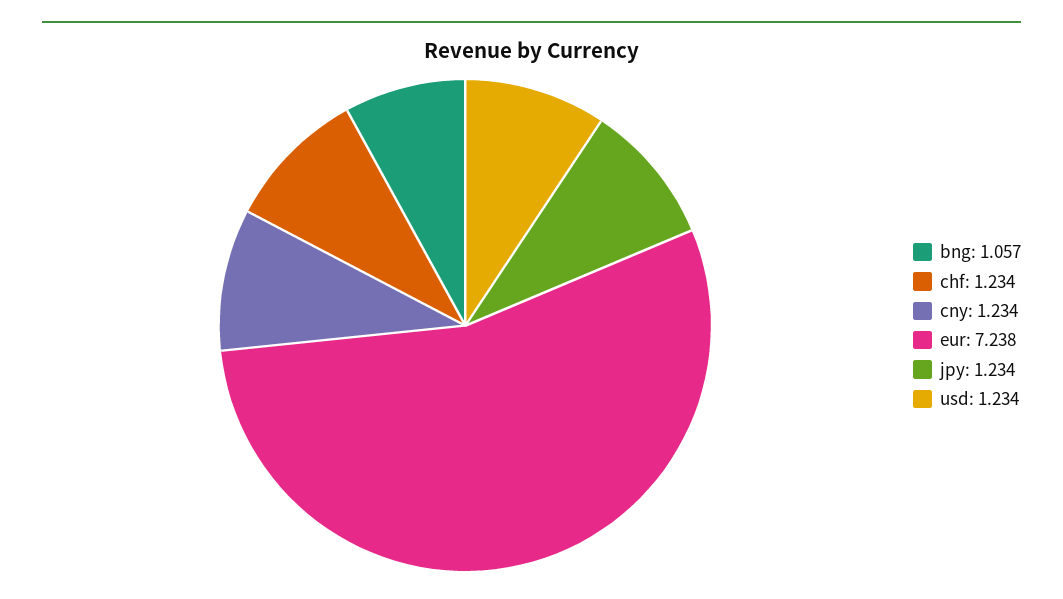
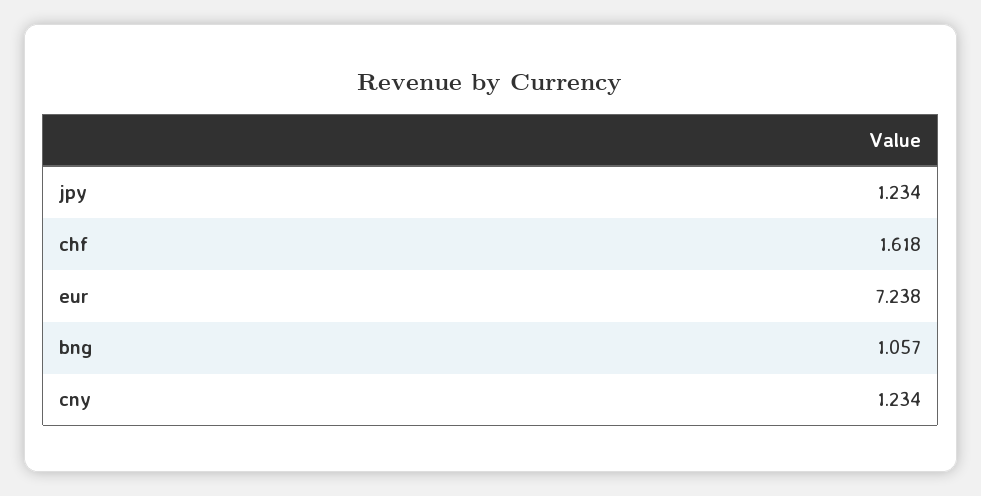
chf: 1.234 -> 1.618
usd: 1.234 -> none

